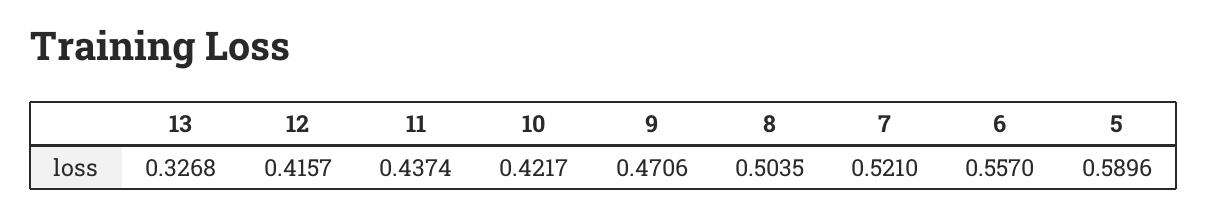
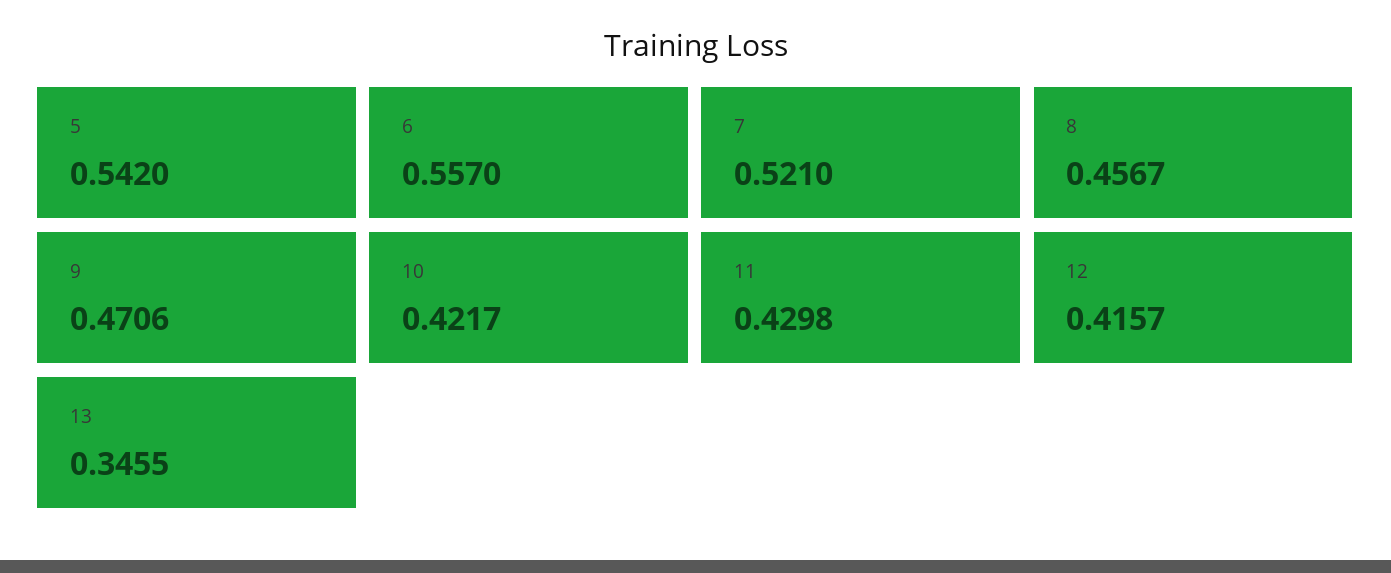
13: 0.3268 -> 0.3455
11: 0.4374 -> 0.4298
8: 0.5035 -> 0.4567
5: 0.5896 -> 0.542

